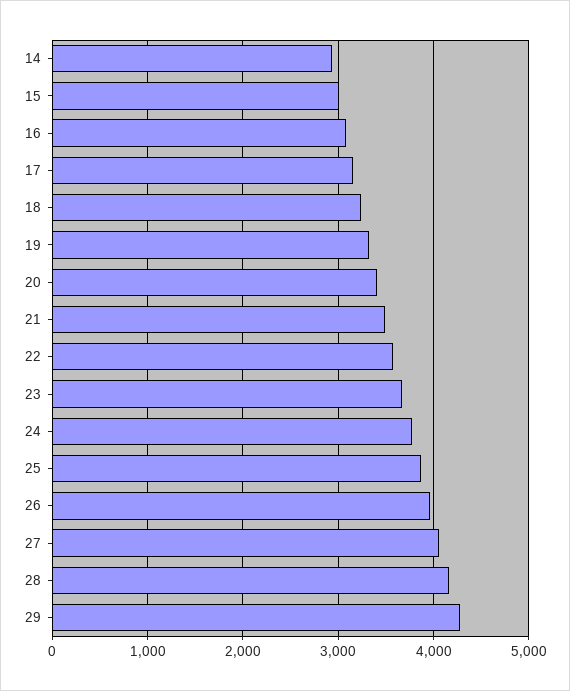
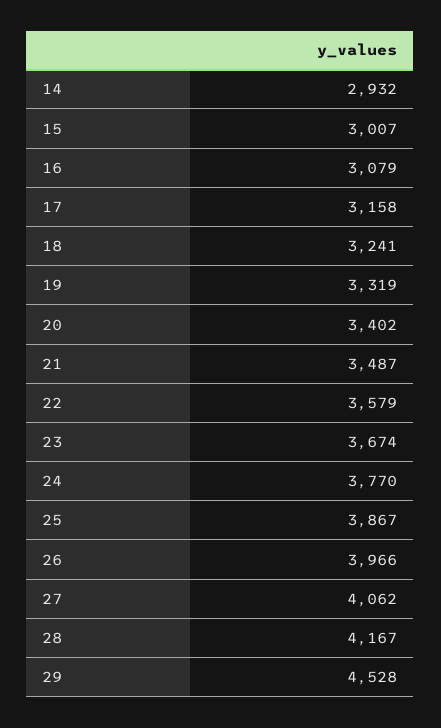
29: 4300 -> 4528

